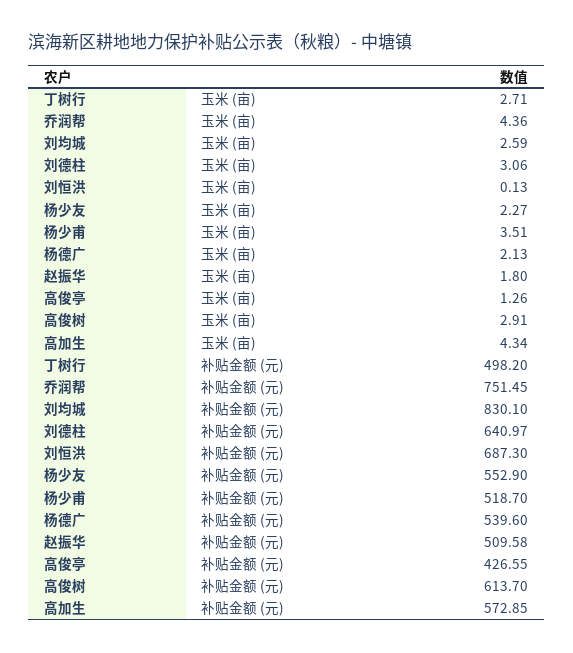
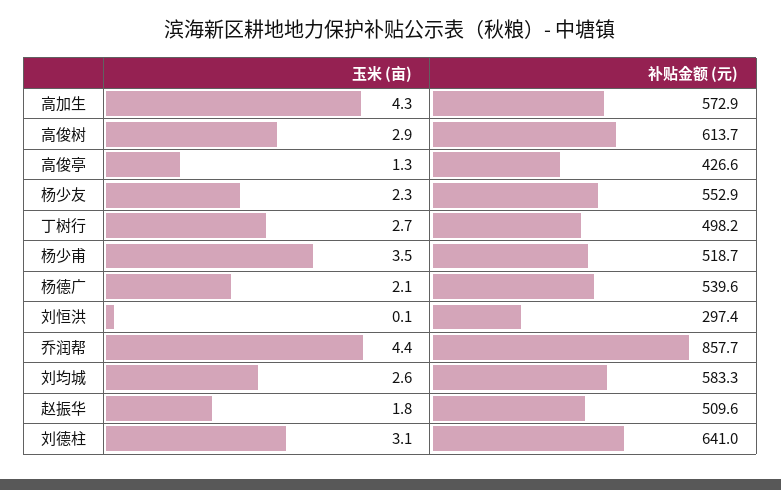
乔润帮, 补贴金额 (元): 751.45 -> 857.7
刘均城, 补贴金额 (元): 830.1 -> 583.3
刘恒洪, 补贴金额 (元): 687.3 -> 297.4

